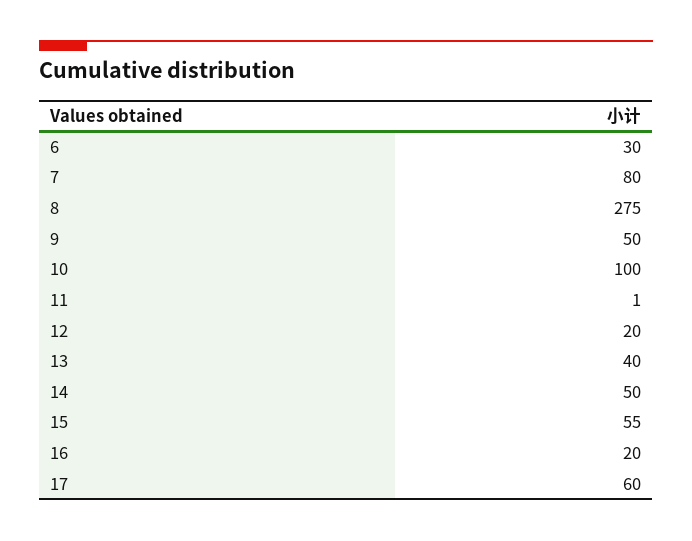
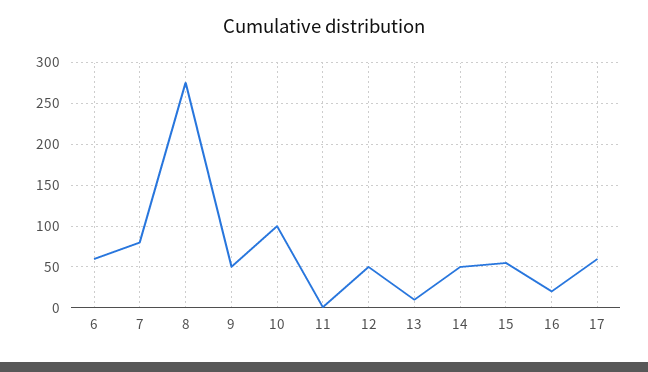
6: 30 -> 60
12: 20 -> 50
13: 40 -> 10

